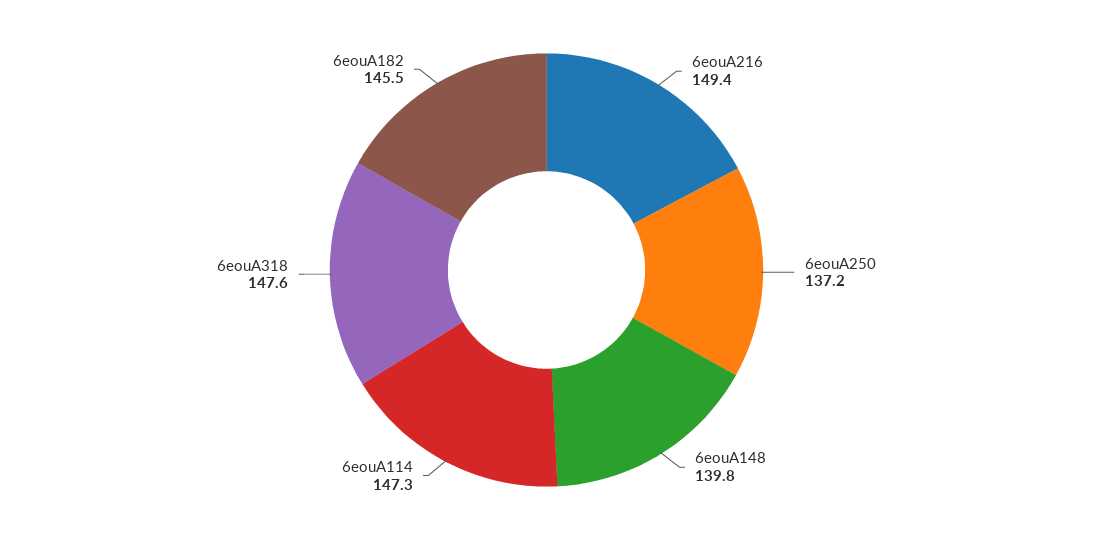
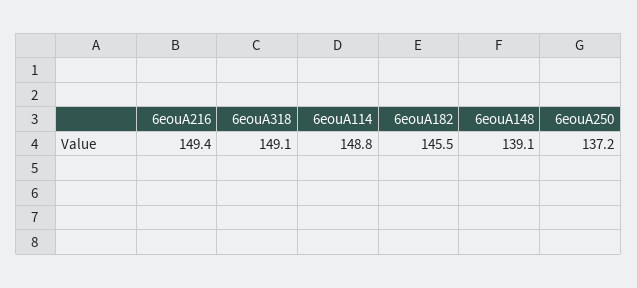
6eouA148: 139.8 -> 139.1
6eouA114: 147.3 -> 148.8
6eouA318: 147.6 -> 149.1

